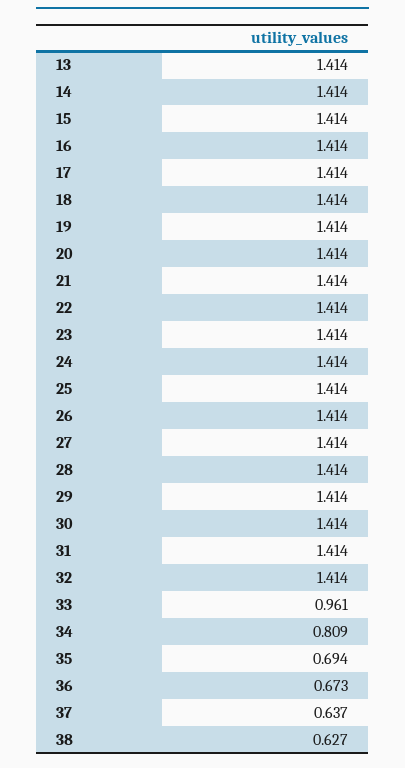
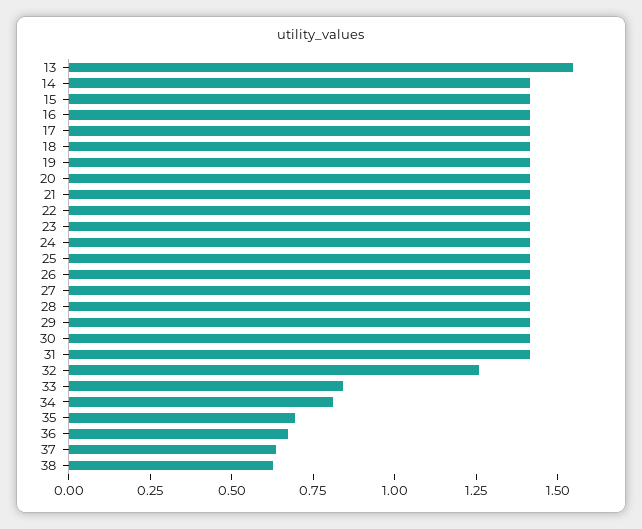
13: 1.414 -> 1.55
32: 1.414 -> 1.25
33: 0.961 -> 0.85

